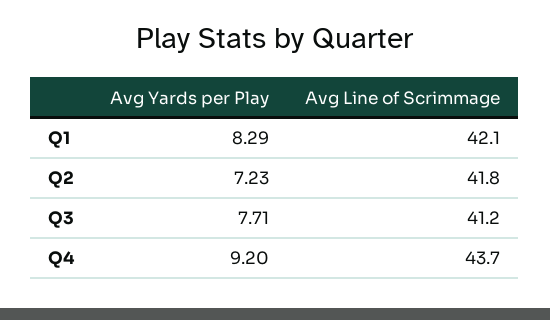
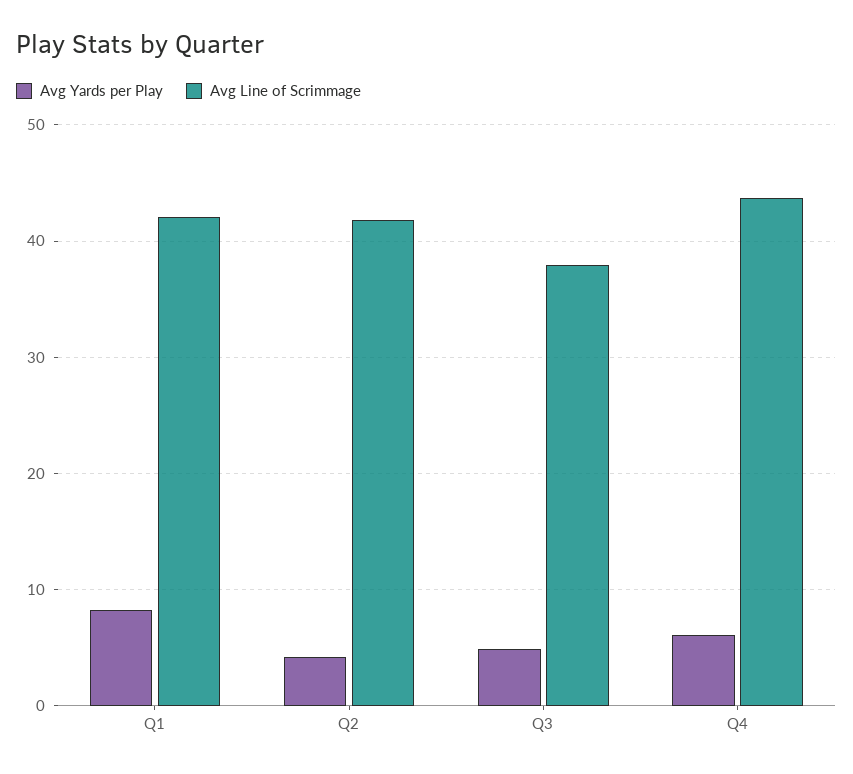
Avg Yards per Play, Q2: 7.23 -> 4
Avg Yards per Play, Q3: 7.71 -> 5
Avg Line of Scrimmage, Q3: 41.2 -> 38
Avg Yards per Play, Q4: 9.2 -> 6

